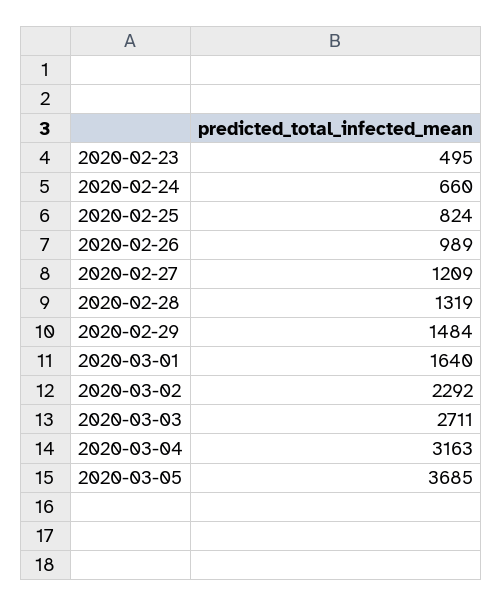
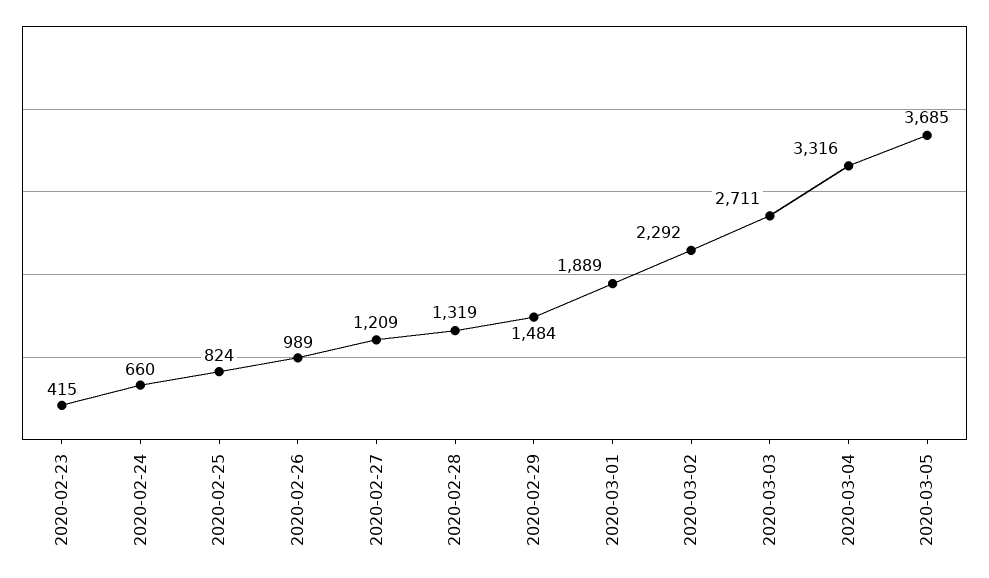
2020-02-23: 495 -> 415
2020-03-01: 1640 -> 1889
2020-03-04: 3163 -> 3316

